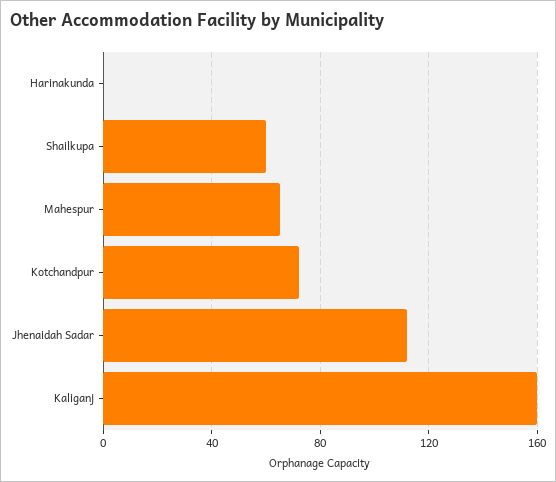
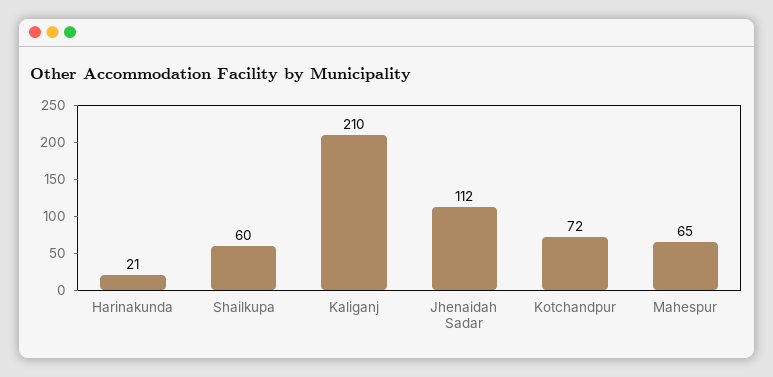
Harinakunda: 0 -> 21
Kaliganj: 160 -> 210

